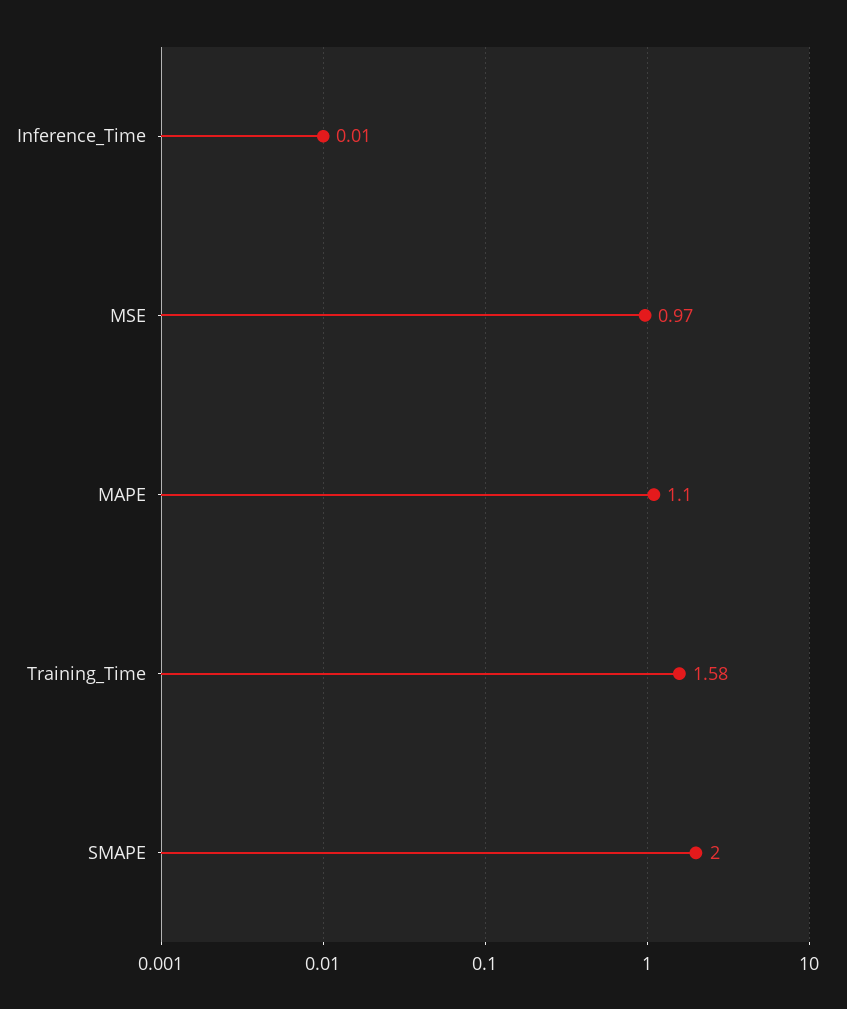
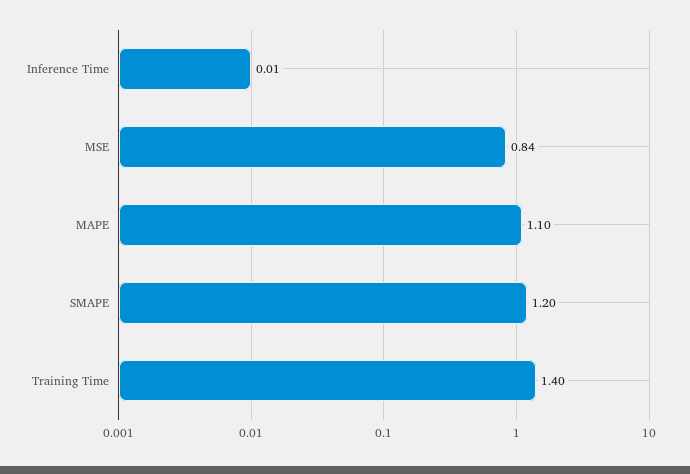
MSE: 0.97 -> 0.84
Training_Time: 1.58 -> 1.4
SMAPE: 2 -> 1.2

